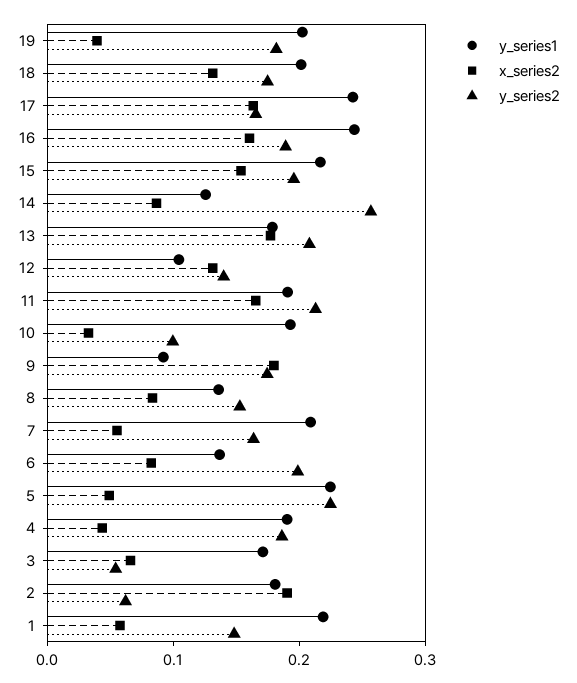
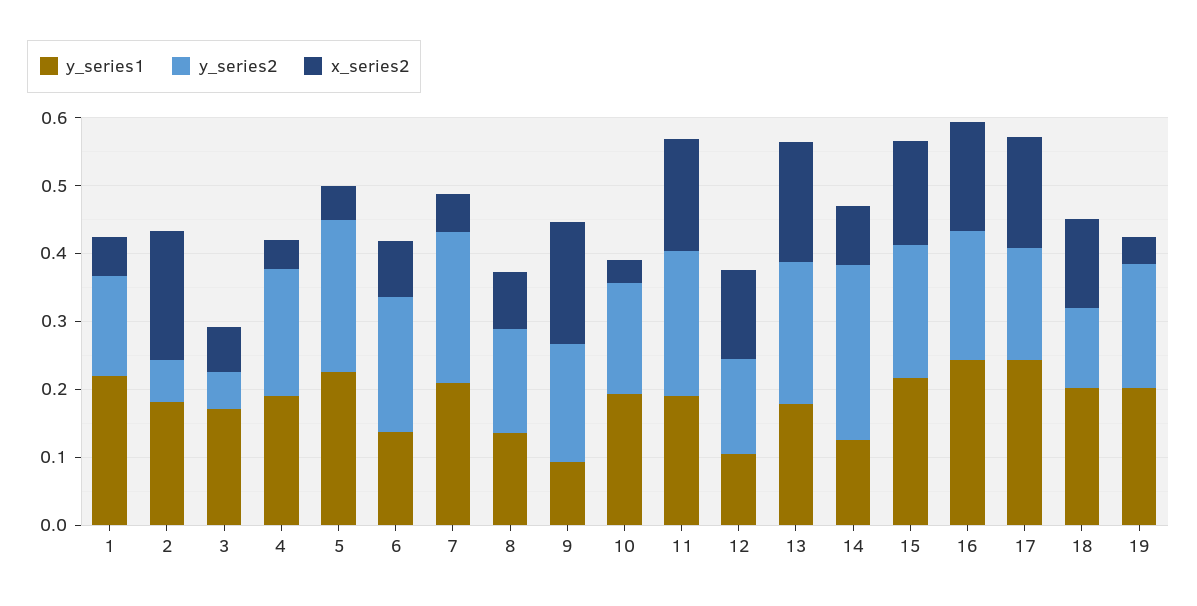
y_series2, 18: 0.18 -> 0.12
y_series2, 10: 0.1 -> 0.16
y_series2, 7: 0.16 -> 0.22

